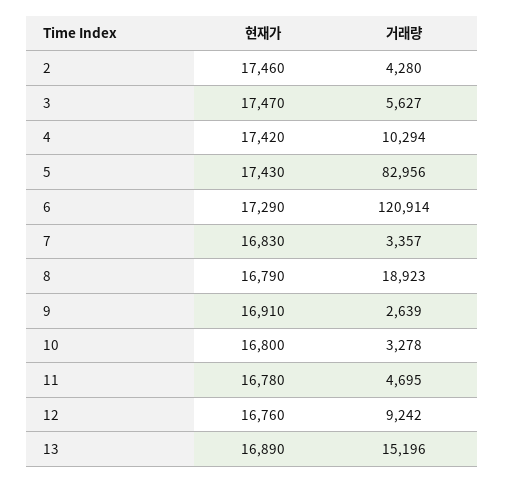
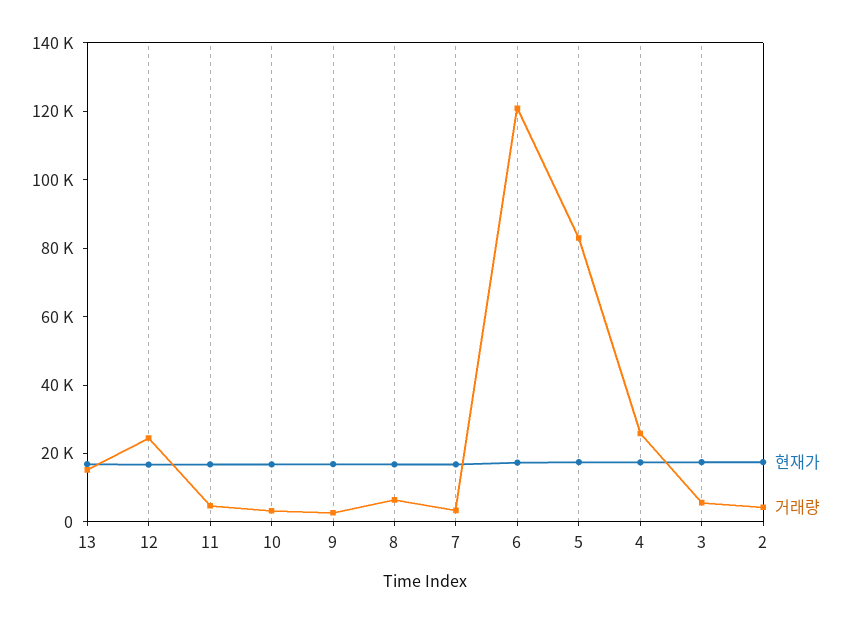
거래량, 4: 10294 -> 25000
거래량, 8: 18923 -> 5000
거래량, 12: 9242 -> 25000

